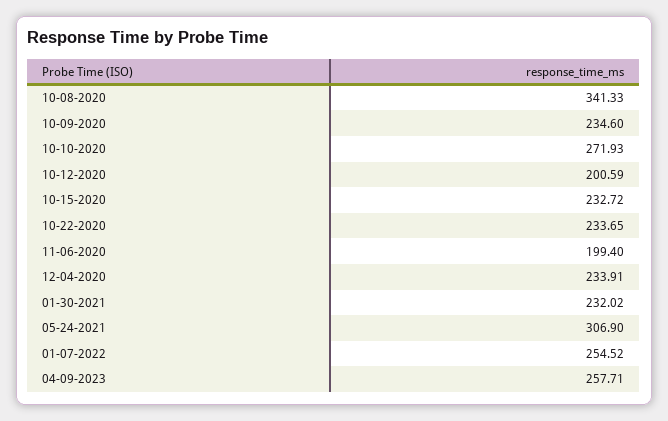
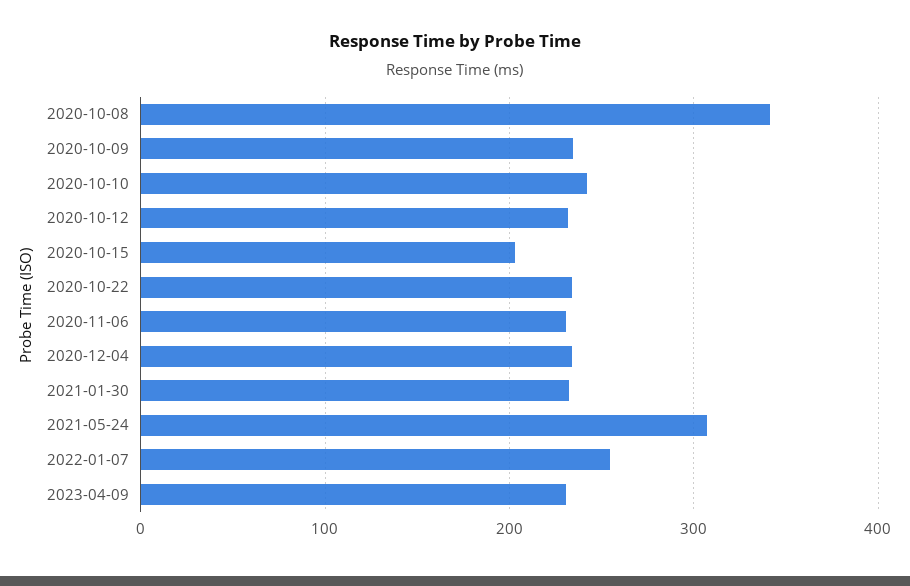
10-10-2020: 271.93 -> 240
10-12-2020: 200.59 -> 230
10-15-2020: 232.72 -> 200
11-06-2020: 199.4 -> 230
04-09-2023: 257.71 -> 230

